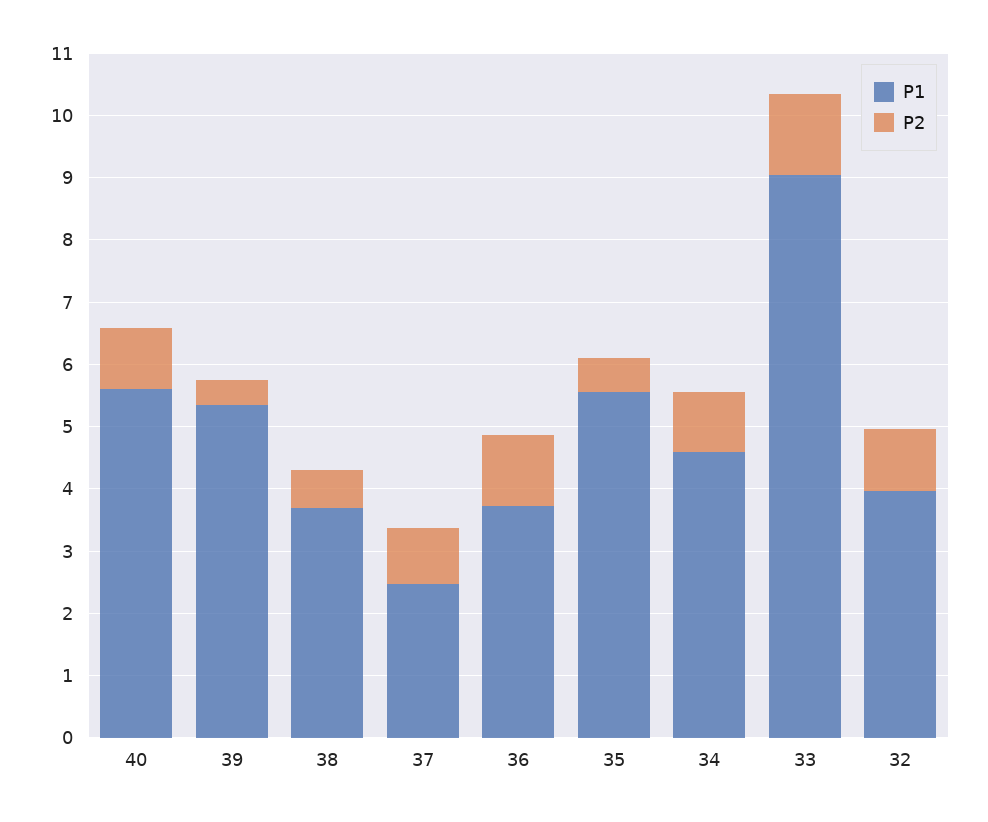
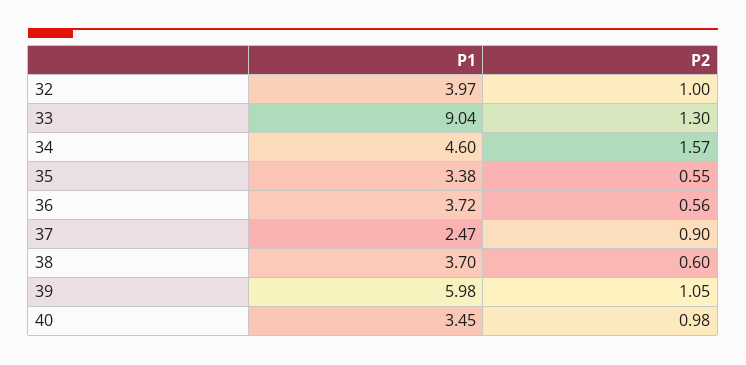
P1, 40: 5.6 -> 3.45
P1, 39: 5.4 -> 5.98
P2, 39: 0.4 -> 1.05
P2, 36: 1.2 -> 0.56
P1, 35: 5.6 -> 3.38
P2, 34: 1 -> 1.57

